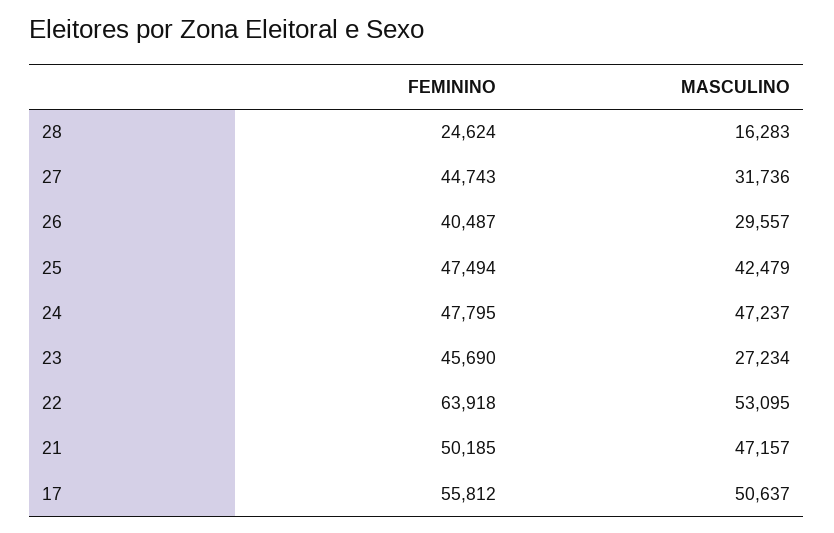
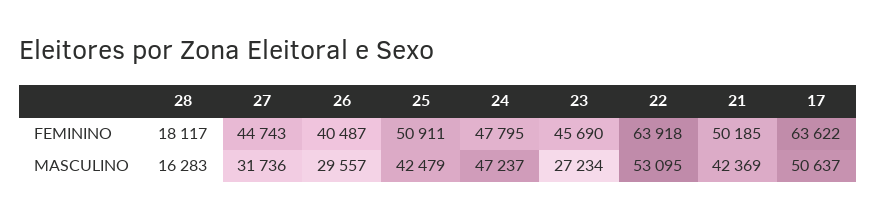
FEMININO, 28: 24624 -> 18117
FEMININO, 25: 47494 -> 50911
MASCULINO, 21: 47157 -> 42369
FEMININO, 17: 55812 -> 63622

